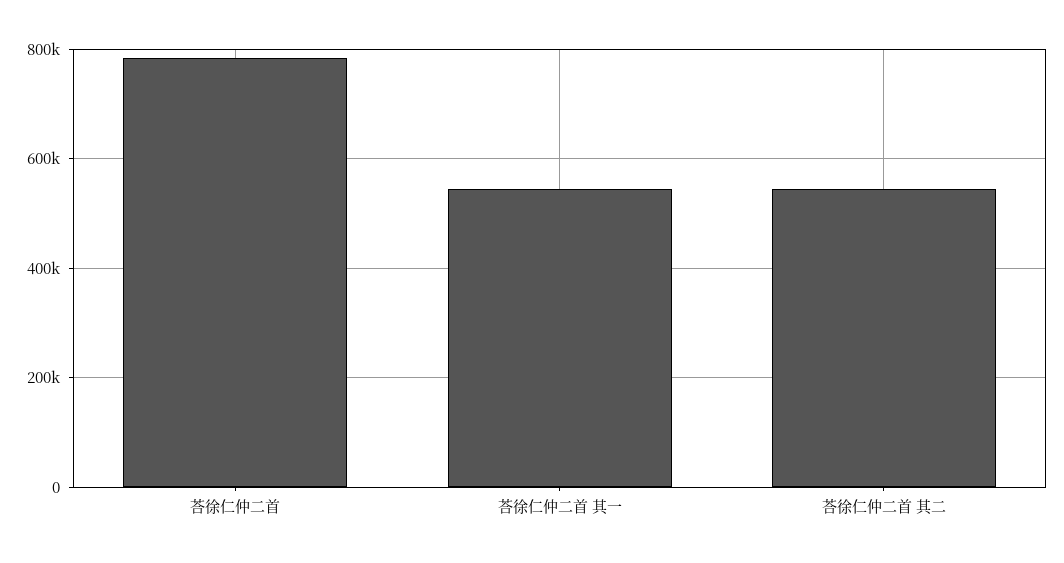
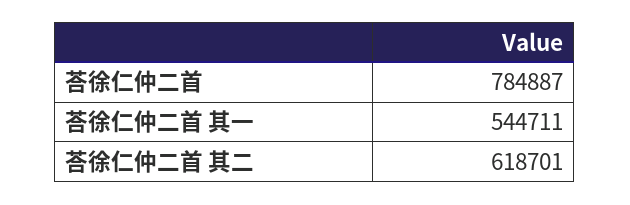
荅徐仁仲二首 其二: 540000 -> 618701

